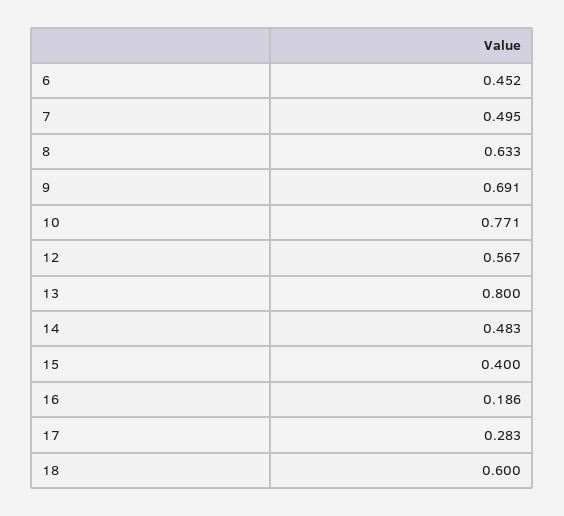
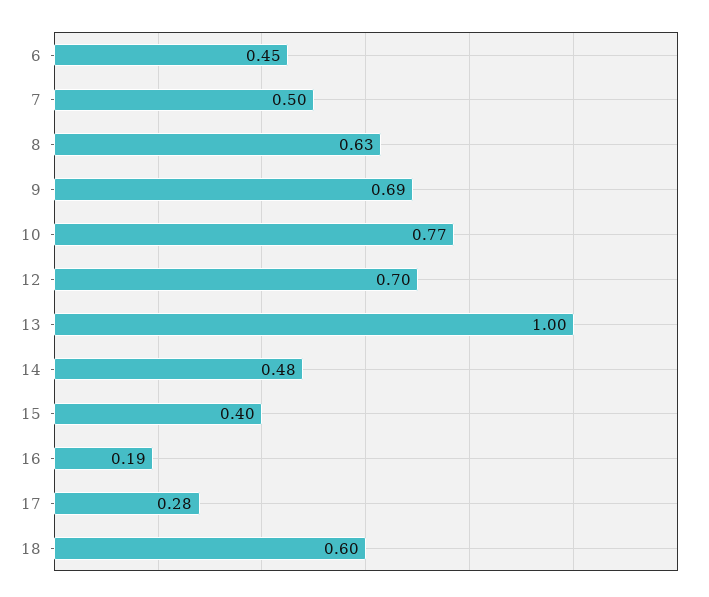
12: 0.567 -> 0.7
13: 0.8 -> 1

